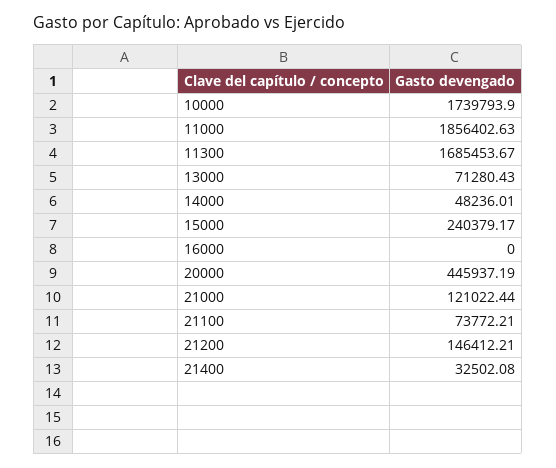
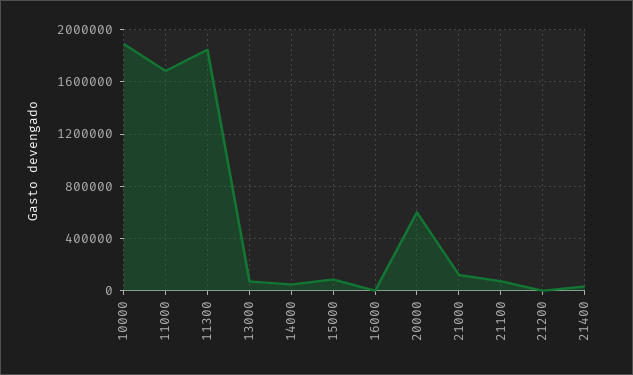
10000: 1739793.9 -> 1900000
11000: 1856402.63 -> 1700000
11300: 1685453.67 -> 1850000
15000: 240379.17 -> 100000
20000: 445937.19 -> 600000
21200: 146412.21 -> 0

